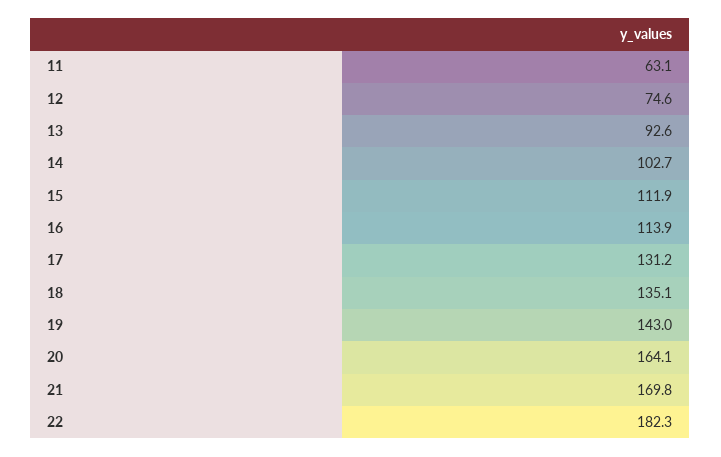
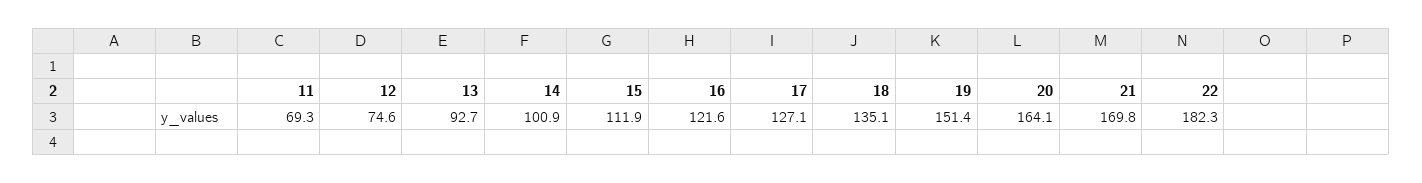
11: 63.1 -> 69.3
13: 92.6 -> 92.7
14: 102.7 -> 100.9
16: 113.9 -> 121.6
17: 131.2 -> 127.1
19: 143 -> 151.4

